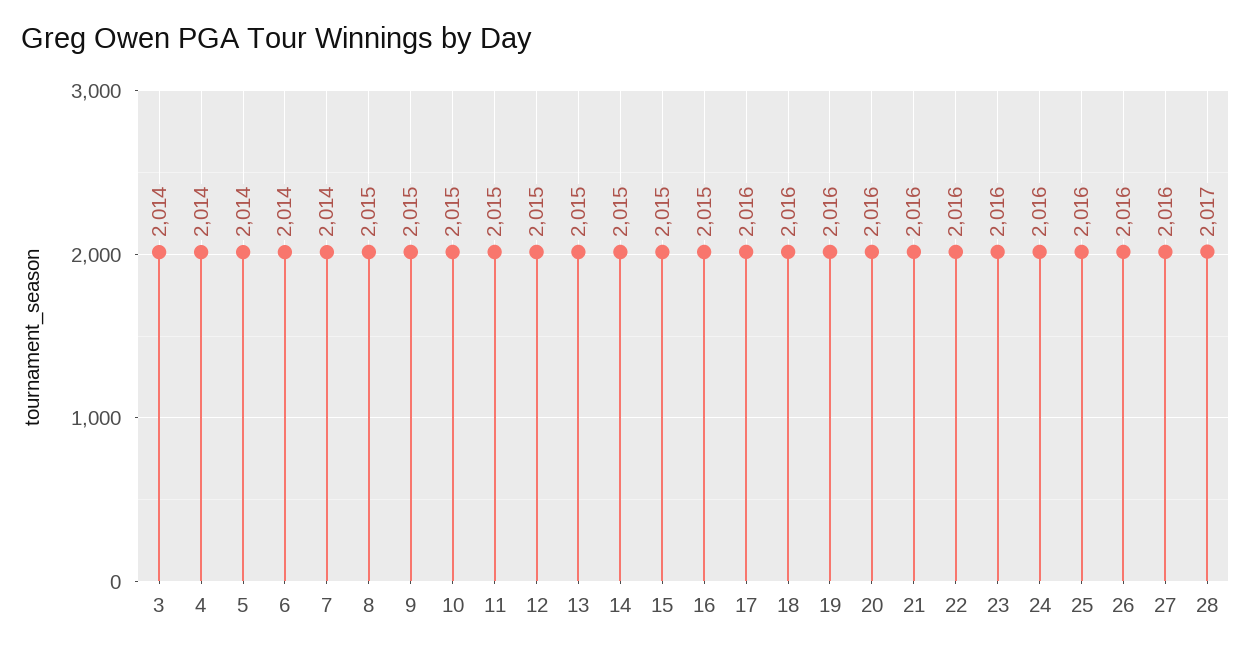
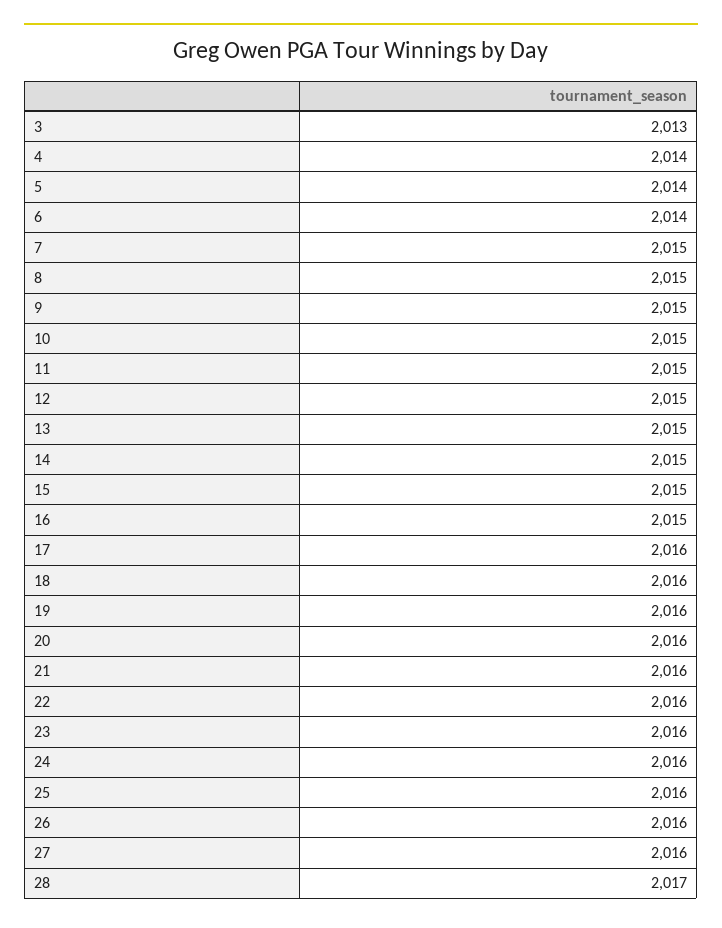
3: 2014 -> 2013
7: 2014 -> 2015

